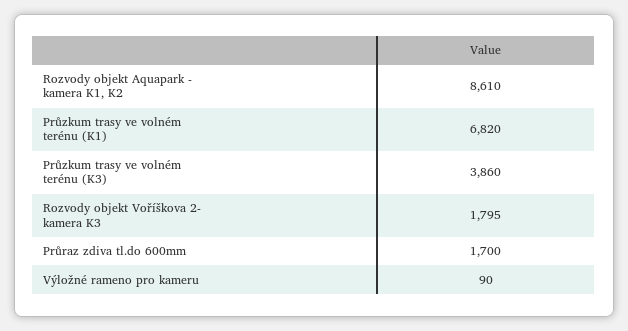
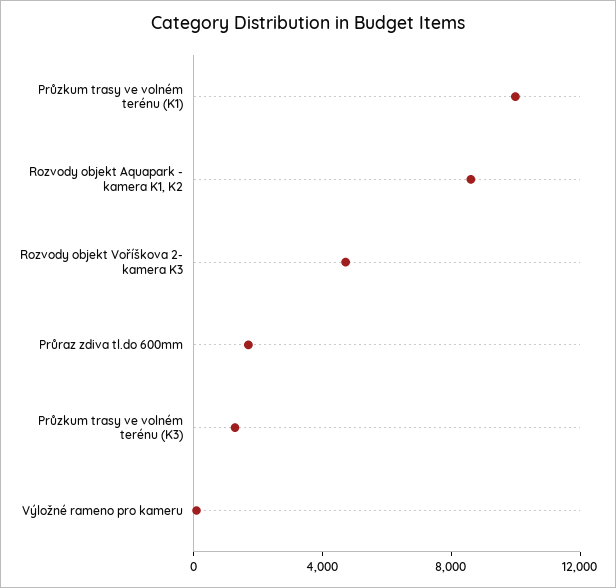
Průzkum trasy ve volném terénu (K1): 6820 -> 10000
Průzkum trasy ve volném terénu (K3): 3860 -> 1000
Rozvody objekt Voříškova 2- kamera K3: 1795 -> 5000

